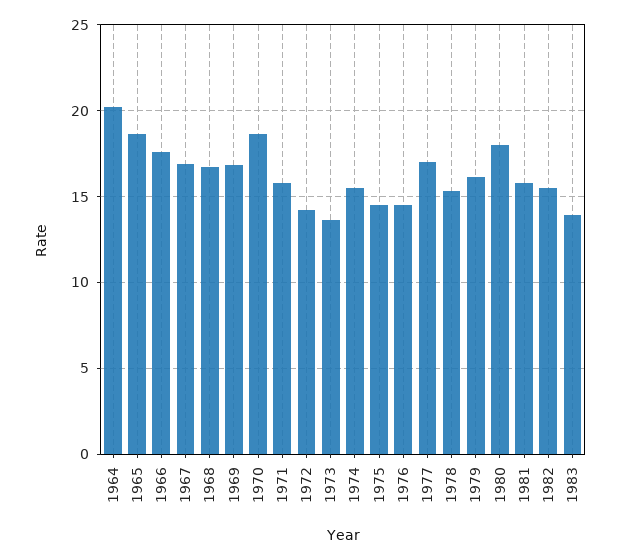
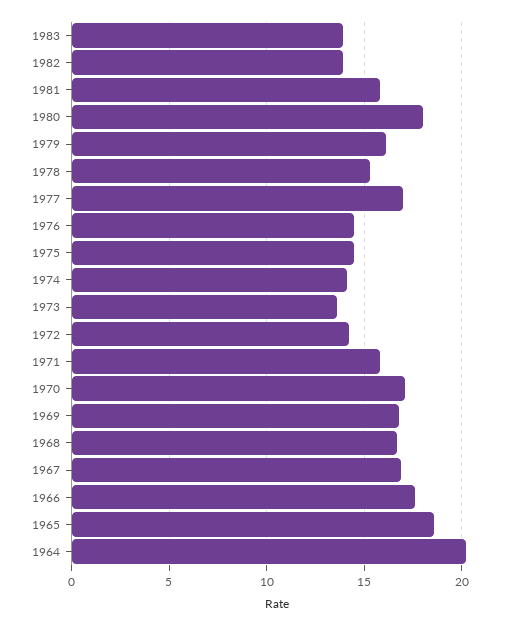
1970: 18.5 -> 17
1974: 15.5 -> 14
1982: 15.5 -> 14

